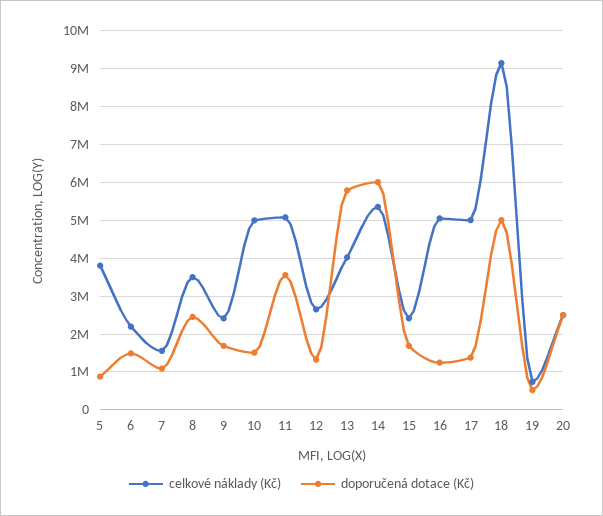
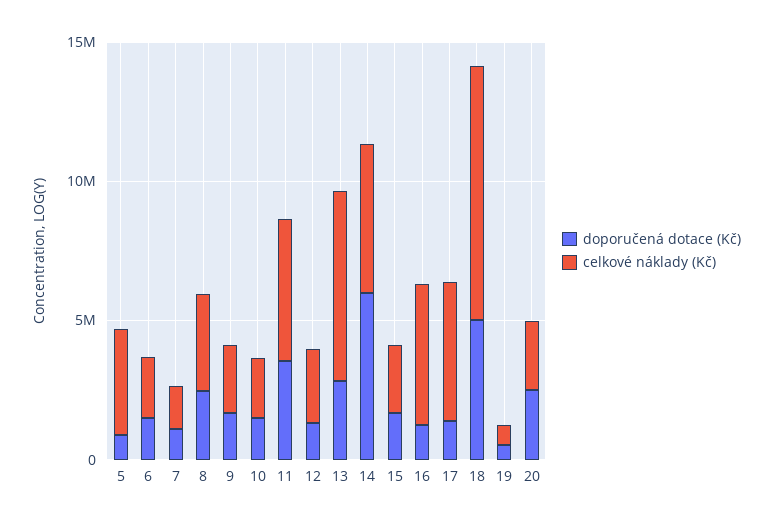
celkové náklady (Kč), 10: 5000000 -> 2000000
celkové náklady (Kč), 13: 4000000 -> 7000000
doporučená dotace (Kč), 13: 5800000 -> 3000000

